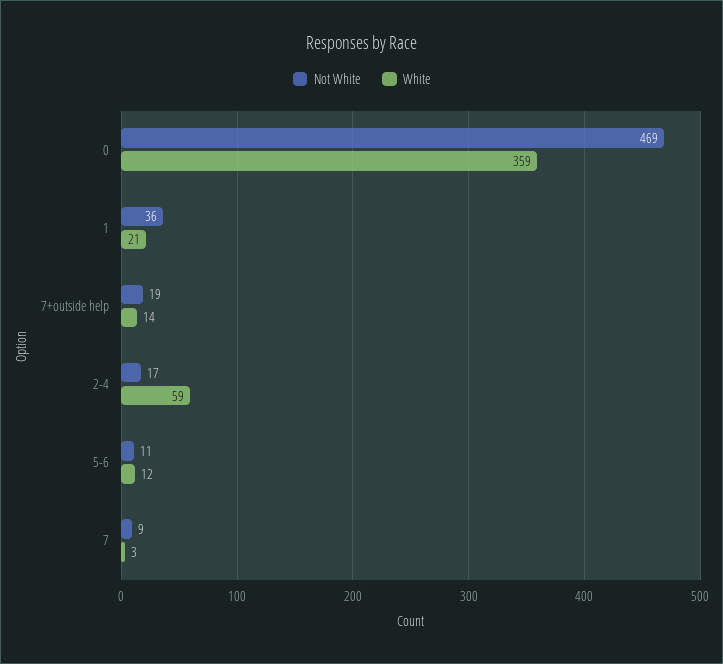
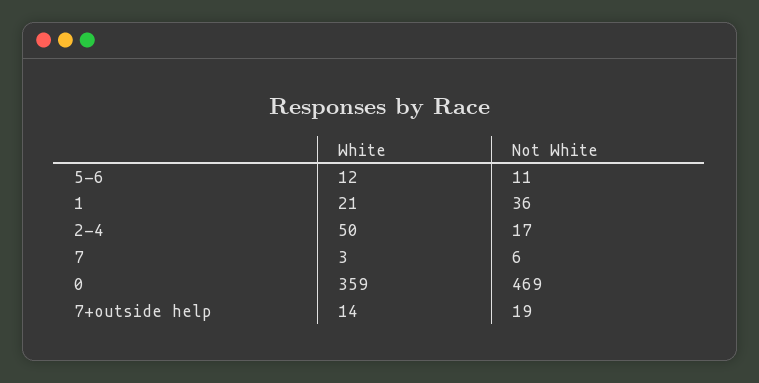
White, 2-4: 59 -> 50
Not White, 7: 9 -> 6

